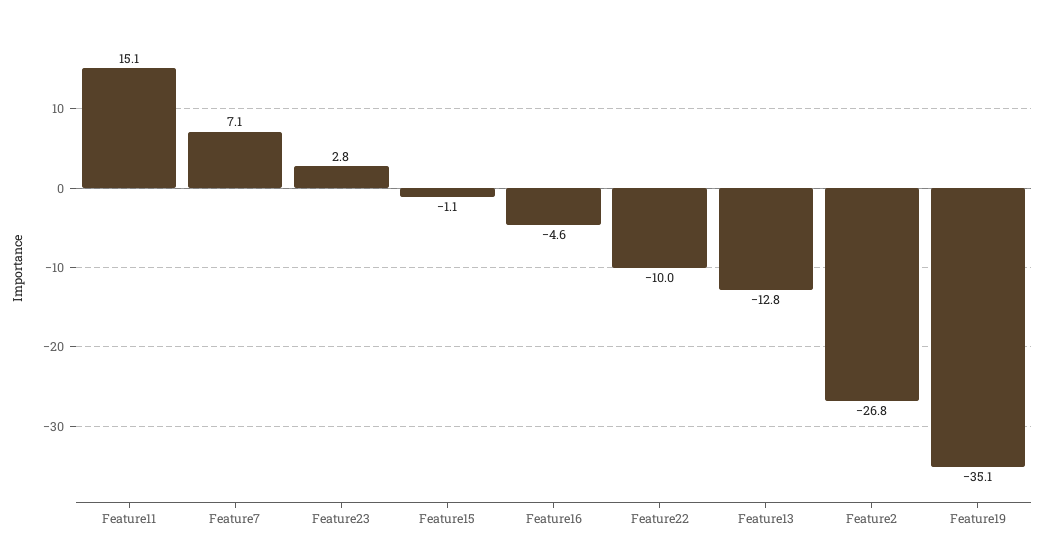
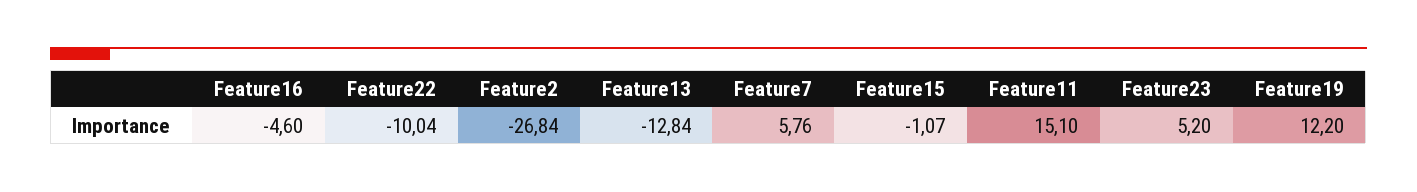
Feature7: 7.1 -> 5.76
Feature23: 2.8 -> 5.2
Feature19: -35.1 -> 12.2

